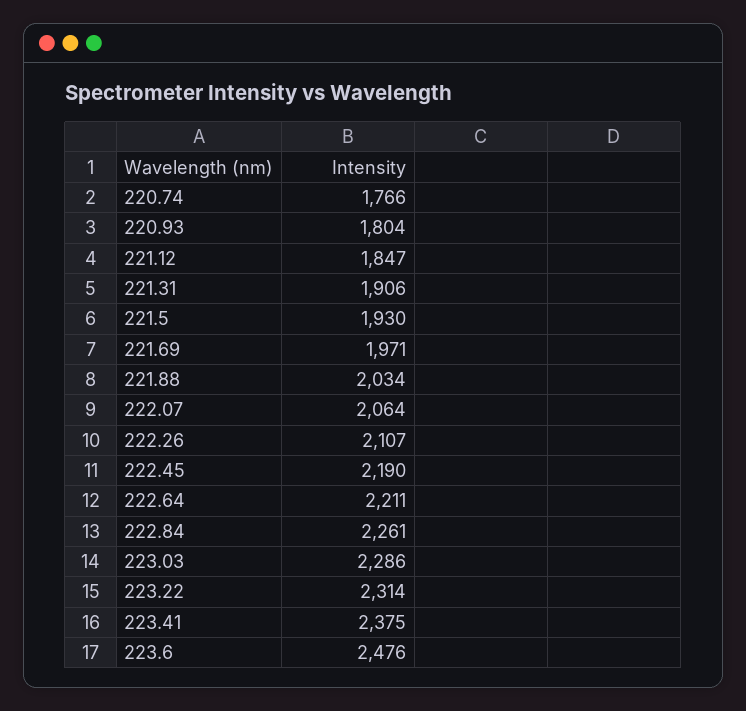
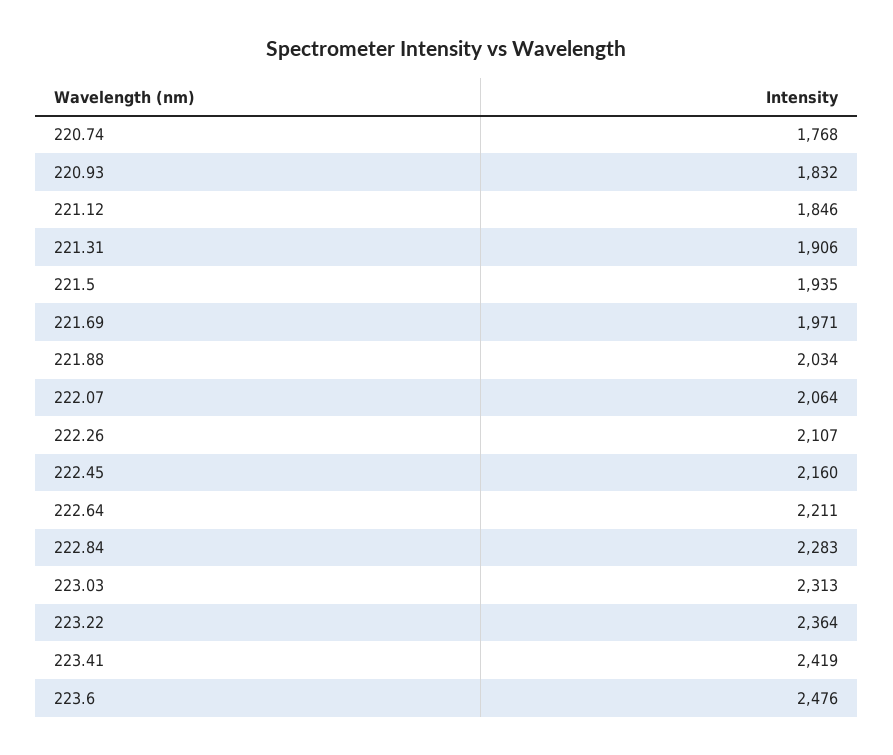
220.74: 1766 -> 1768
220.93: 1804 -> 1832
221.12: 1847 -> 1846
221.5: 1930 -> 1935
222.45: 2190 -> 2160
222.84: 2261 -> 2283
223.03: 2286 -> 2313
223.22: 2314 -> 2364
223.41: 2375 -> 2419

